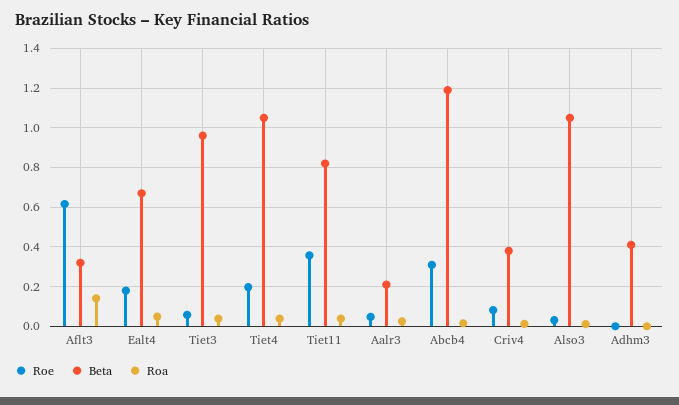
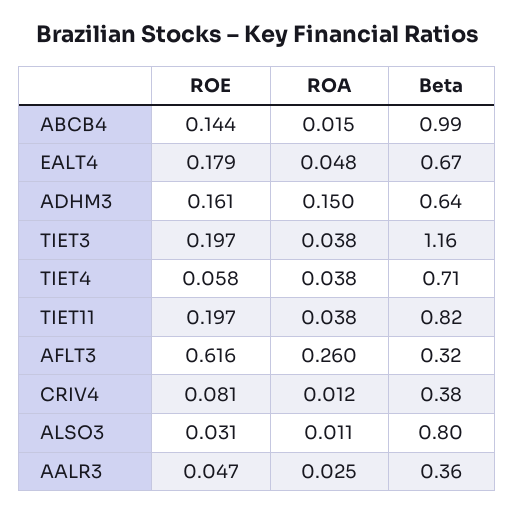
Roa, Aflt3: 0.15 -> 0.26
Roe, Tiet3: 0.05 -> 0.197
Beta, Tiet3: 0.95 -> 1.16
Roe, Tiet4: 0.2 -> 0.058
Beta, Tiet4: 1.05 -> 0.71
Roe, Tiet11: 0.35 -> 0.197
Beta, Aalr3: 0.2 -> 0.36
Roe, Abcb4: 0.3 -> 0.144
Beta, Abcb4: 1.2 -> 0.99
Beta, Also3: 1.05 -> 0.8
Roe, Adhm3: 0 -> 0.161
Beta, Adhm3: 0.4 -> 0.64
Roa, Adhm3: 0 -> 0.15

